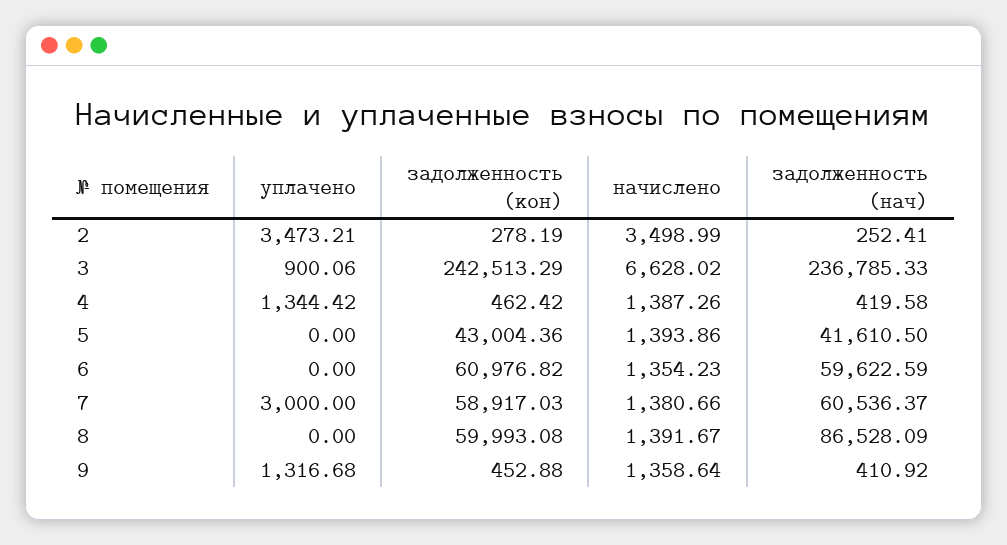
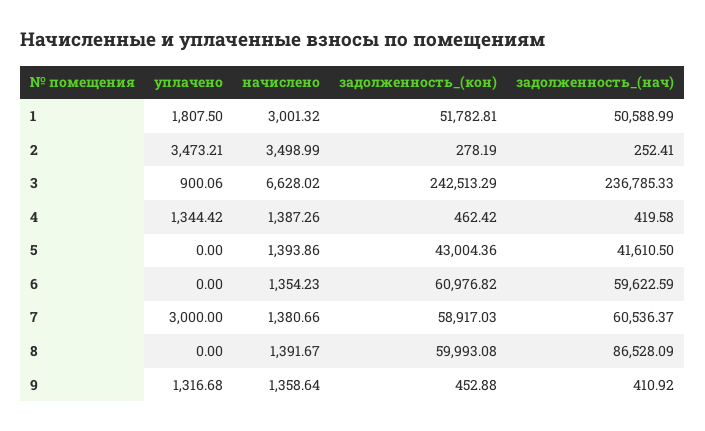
уплачено, 1: none -> 1807.5
начислено, 1: none -> 3001.32
задолженность (кон), 1: none -> 51782.81
задолженность (нач), 1: none -> 50588.99

